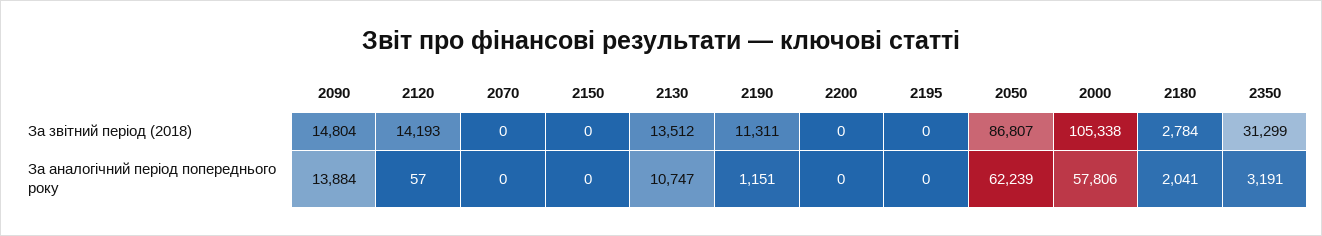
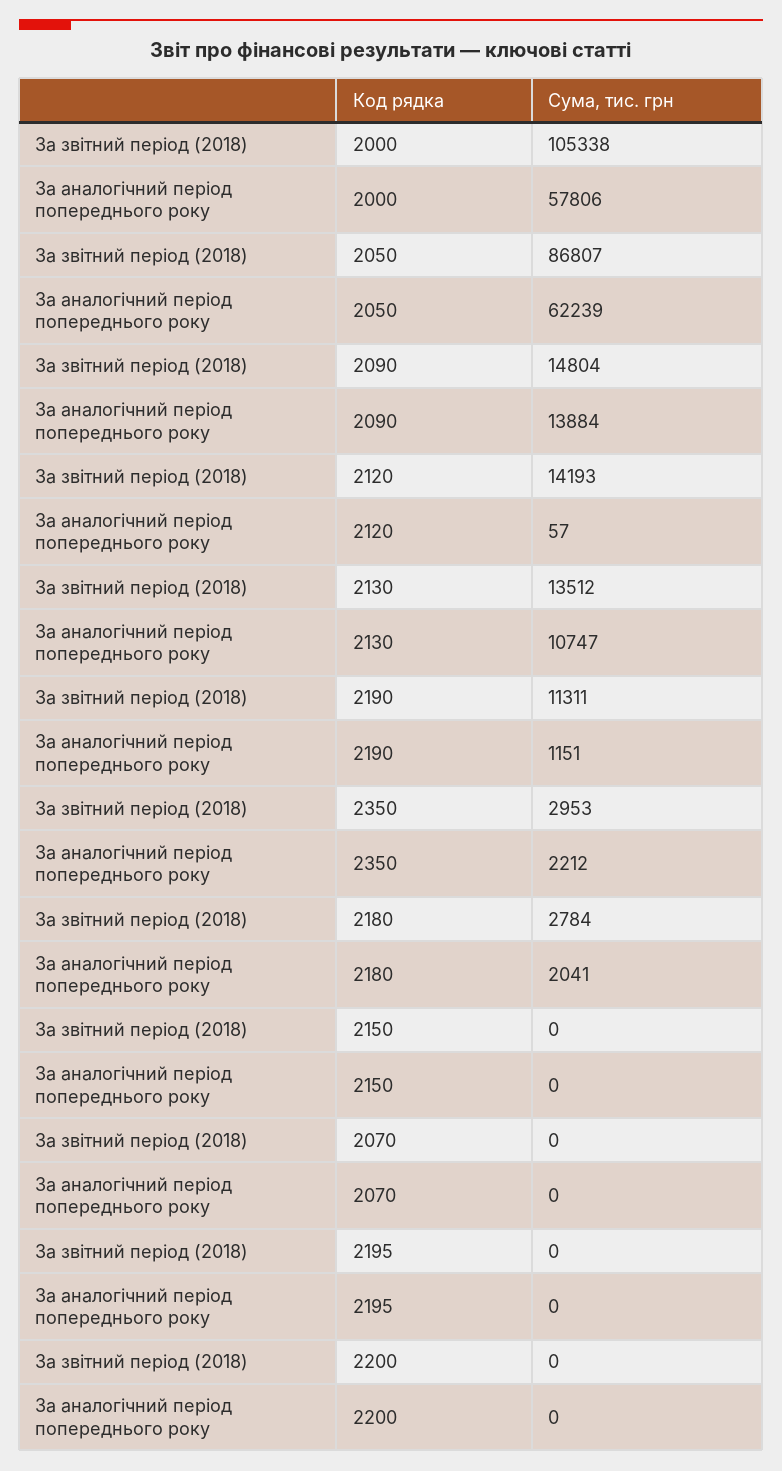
2350, За звітний період (2018): 31299 -> 2953
2350, За аналогічний період попереднього року: 3191 -> 2212

